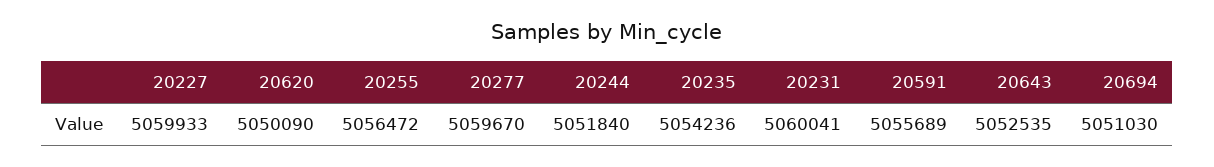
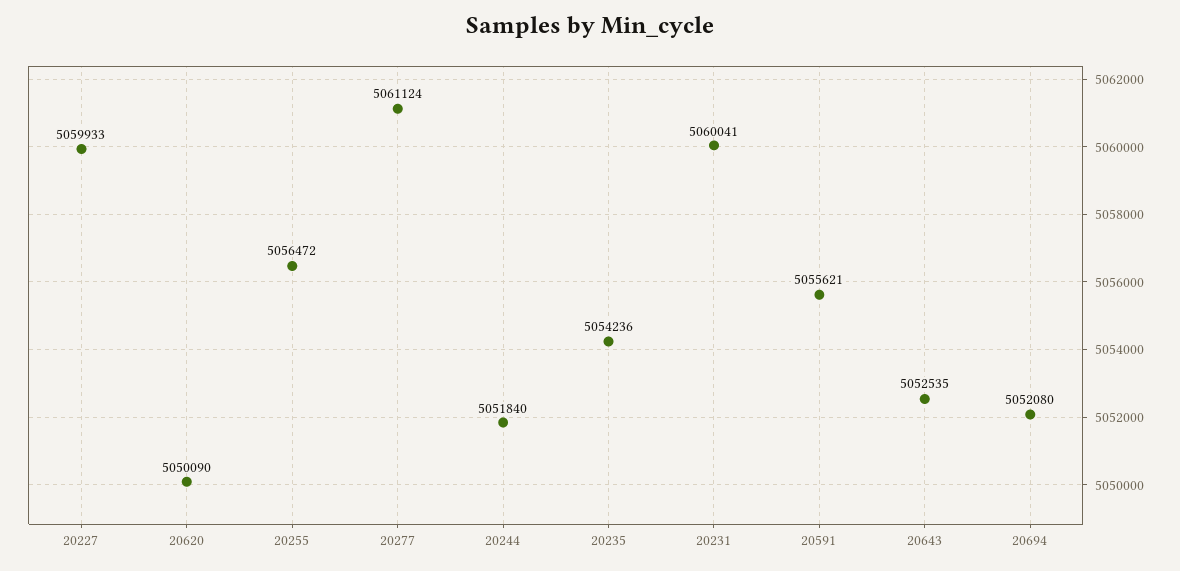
20277: 5059670 -> 5061124
20591: 5055689 -> 5055621
20694: 5051030 -> 5052080

